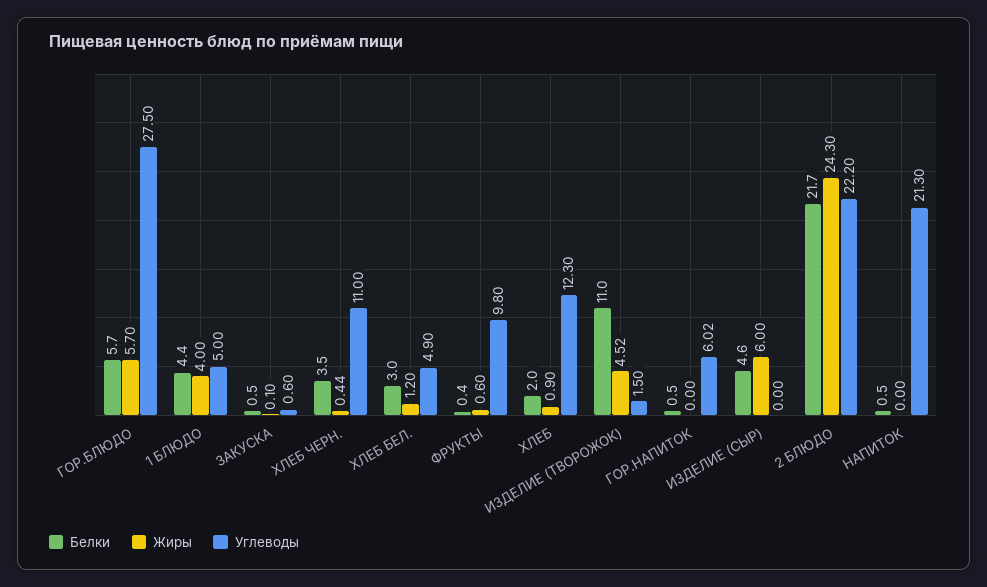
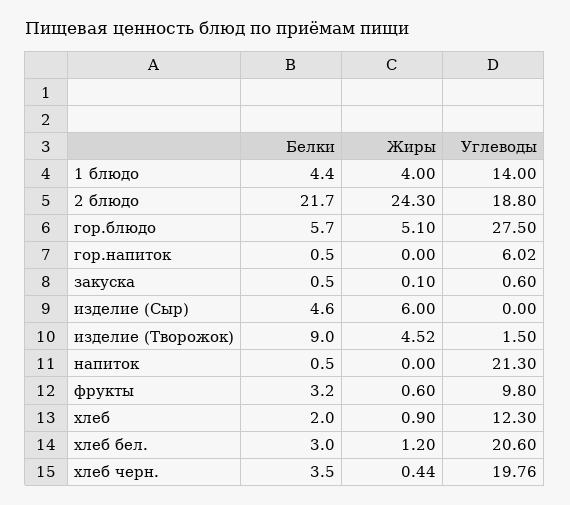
Жиры, ГОР.БЛЮДО: 5.7 -> 5.1
Углеводы, 1 БЛЮДО: 5 -> 14
Углеводы, ХЛЕБ ЧЕРН.: 11 -> 19.76
Углеводы, ХЛЕБ БЕЛ.: 4.9 -> 20.6
Белки, ФРУКТЫ: 0.4 -> 3.2
Белки, ИЗДЕЛИЕ (ТВОРОЖОК): 11 -> 9
Углеводы, 2 БЛЮДО: 22.2 -> 18.8

